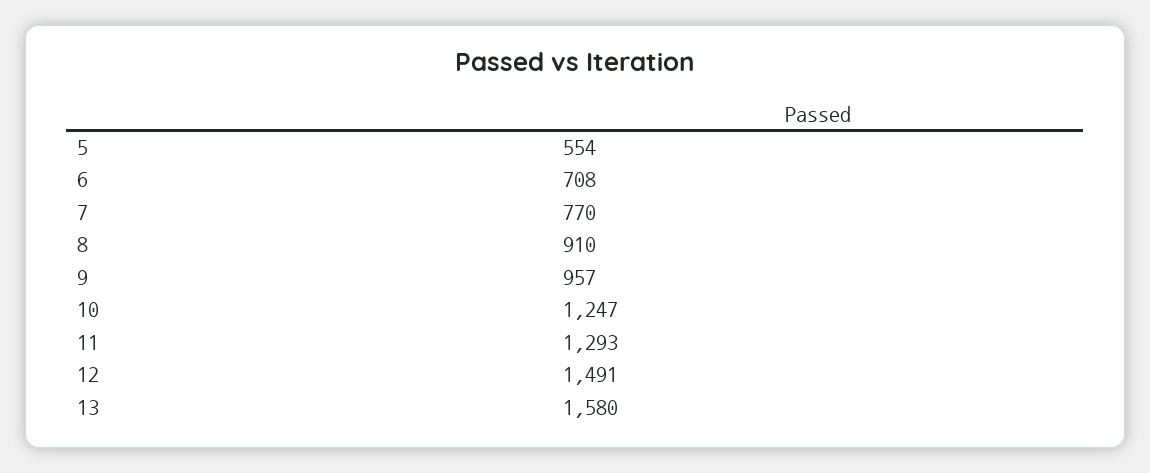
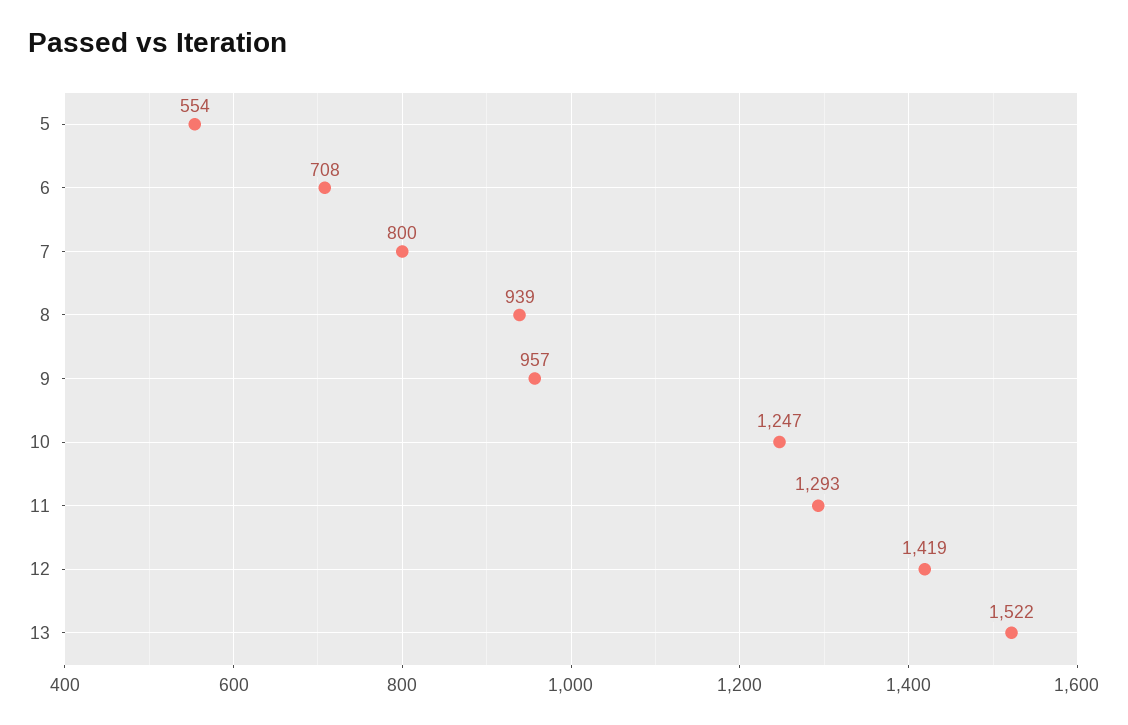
7: 770 -> 800
8: 910 -> 939
12: 1491 -> 1419
13: 1580 -> 1522

